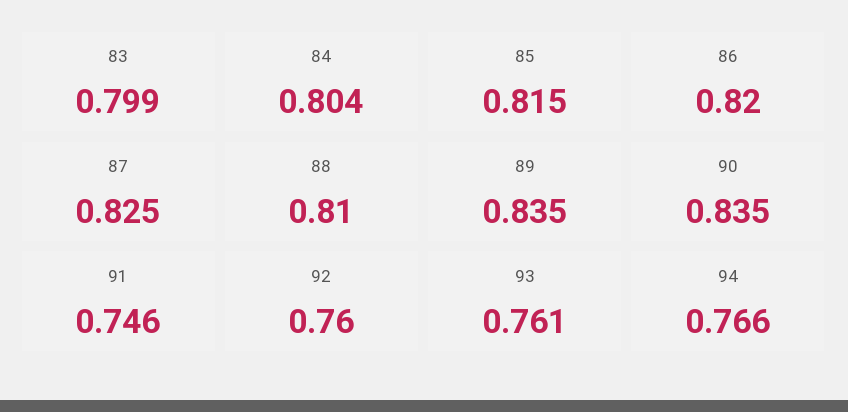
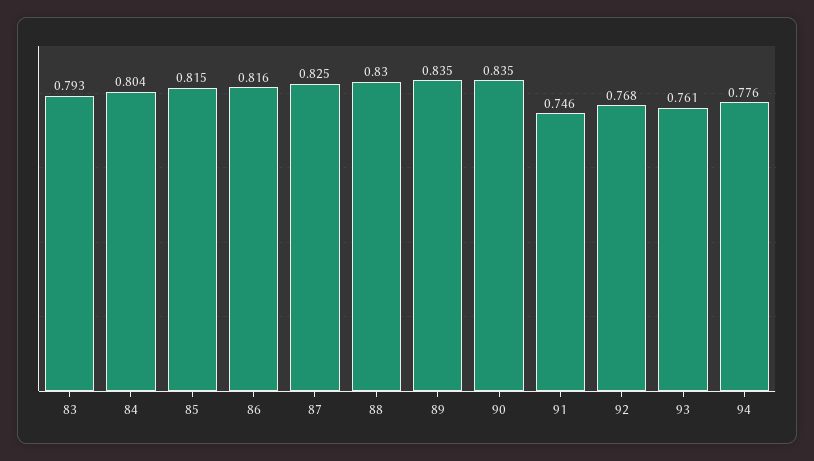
83: 0.799 -> 0.793
86: 0.82 -> 0.816
88: 0.81 -> 0.83
92: 0.76 -> 0.768
94: 0.766 -> 0.776

